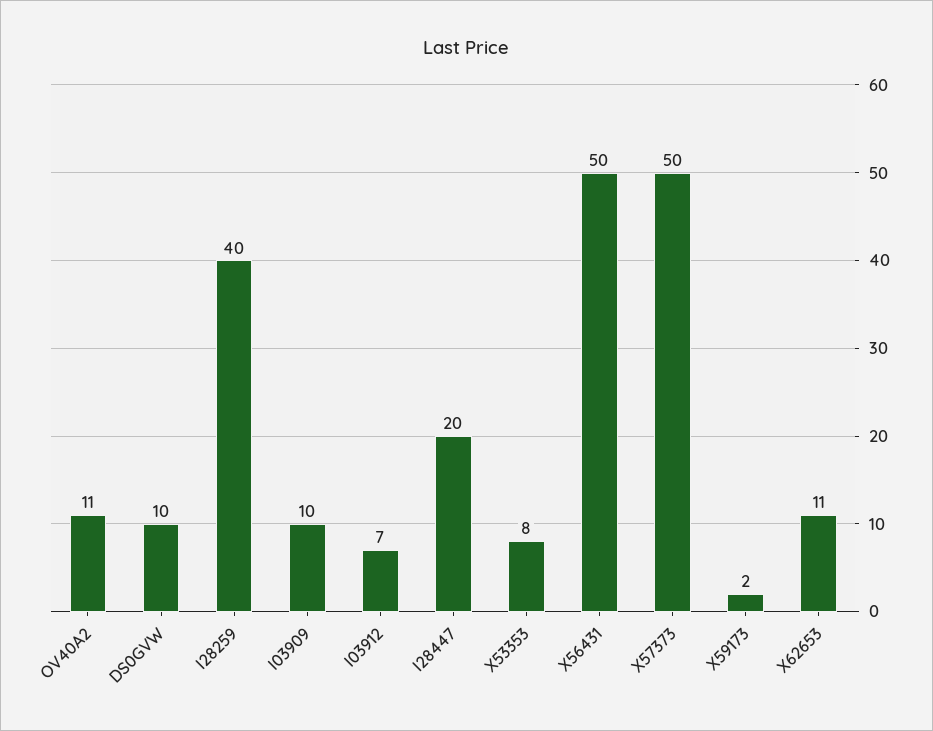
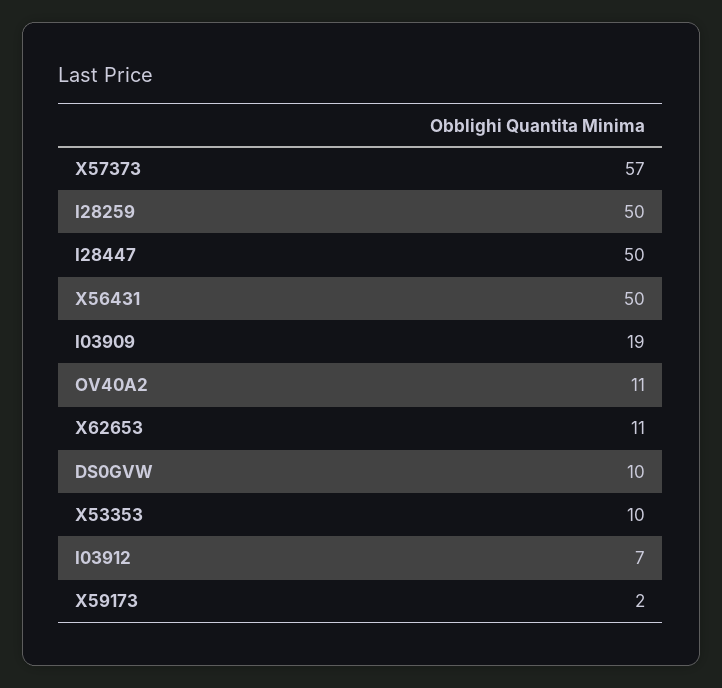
I28259: 40 -> 50
I03909: 10 -> 19
I28447: 20 -> 50
X53353: 8 -> 10
X57373: 50 -> 57

